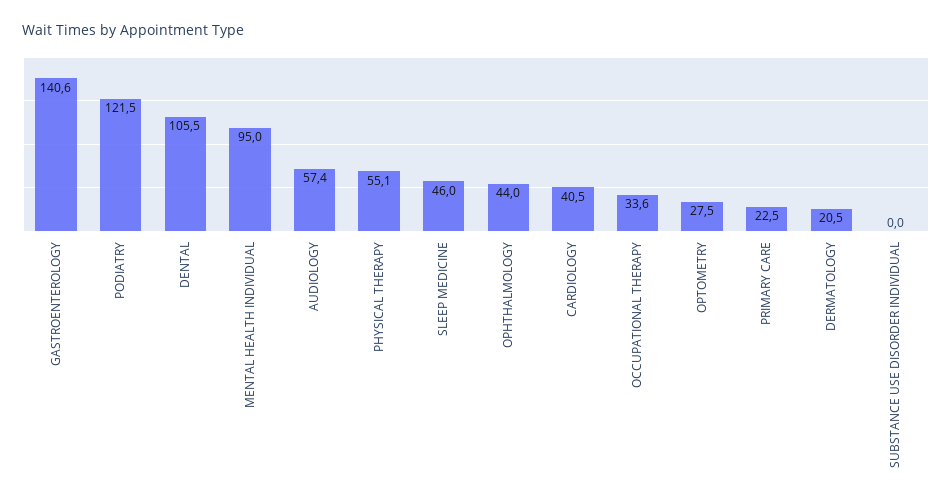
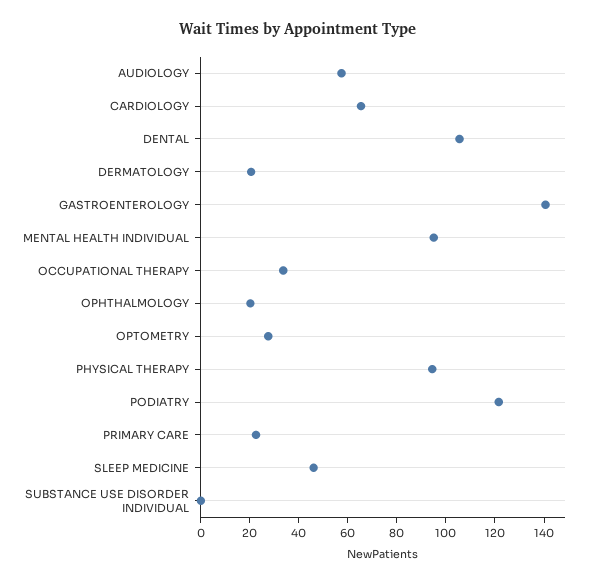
PHYSICAL THERAPY: 55.1 -> 95
OPHTHALMOLOGY: 44 -> 20
CARDIOLOGY: 40.5 -> 65

